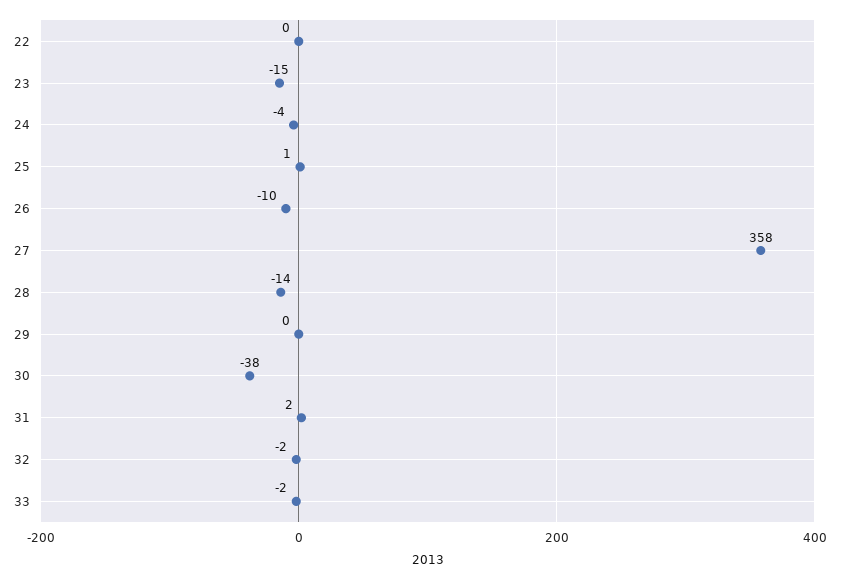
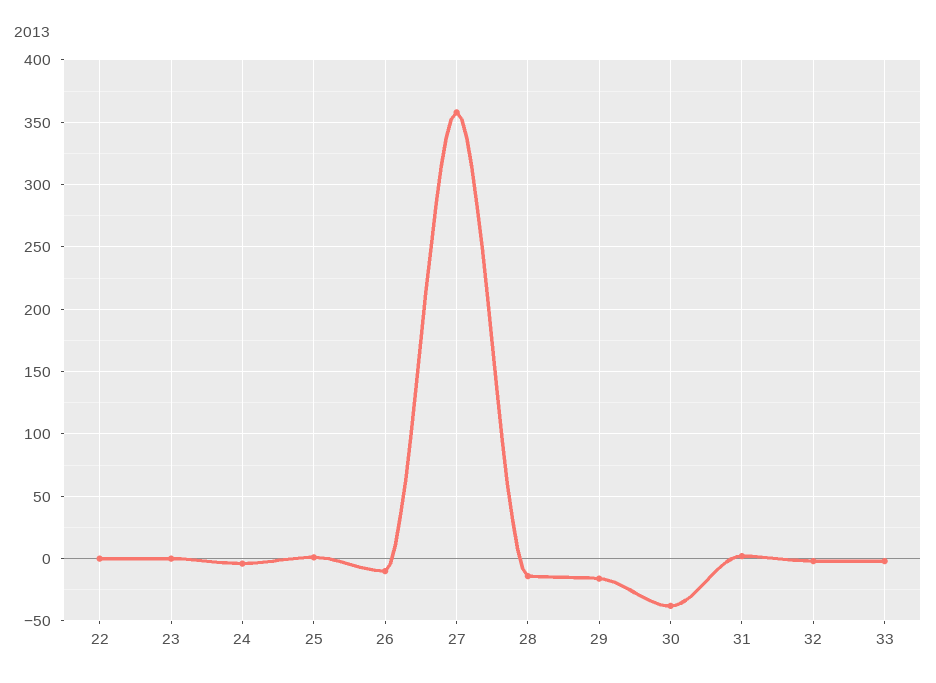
23: -15 -> 0
29: 0 -> -15

